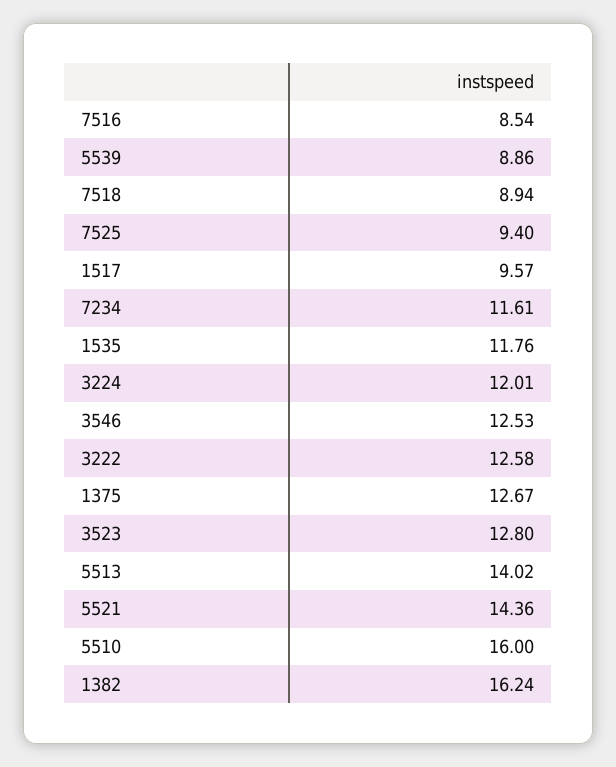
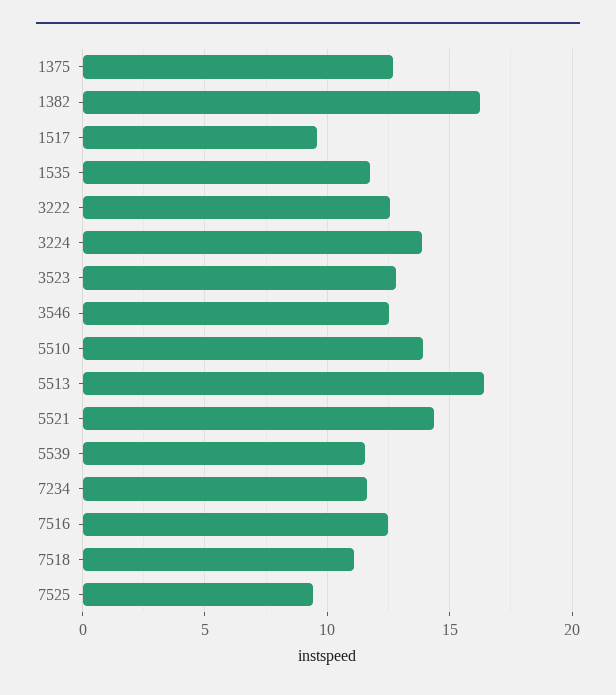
7516: 8.54 -> 12.5
5539: 8.86 -> 11.5
7518: 8.94 -> 11
3224: 12.01 -> 14
5513: 14.02 -> 16.5
5510: 16 -> 14

